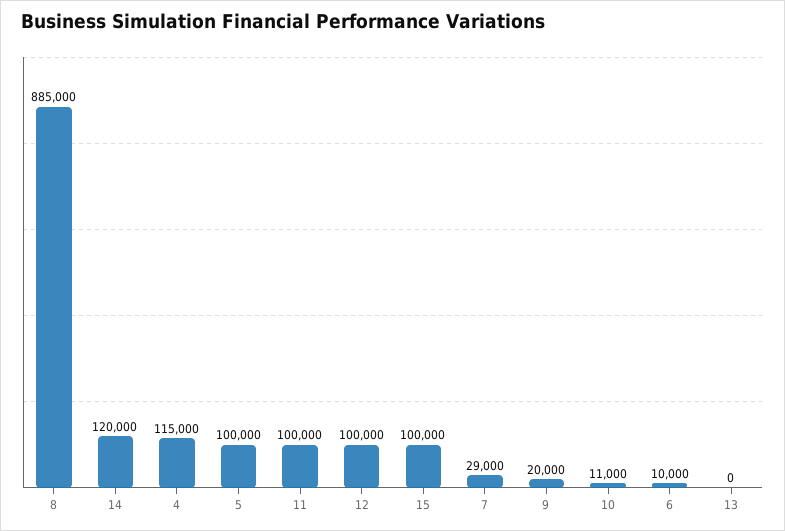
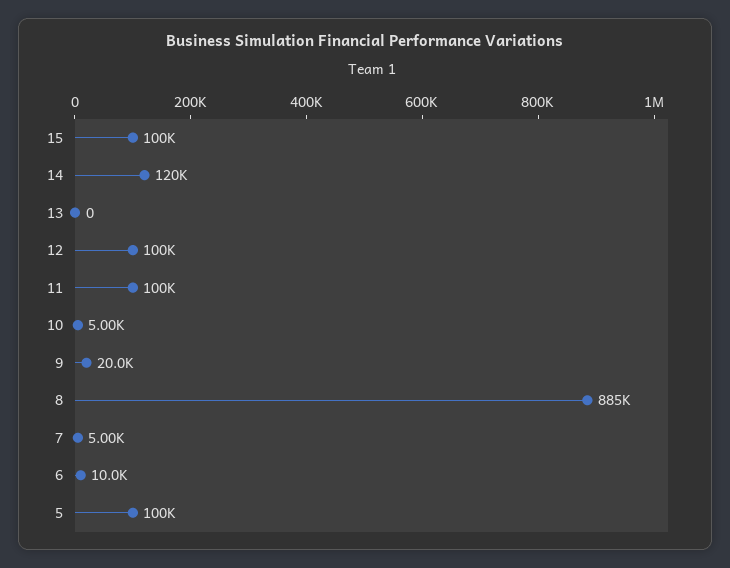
4: 115000 -> none
7: 29000 -> 5000
10: 11000 -> 5000

